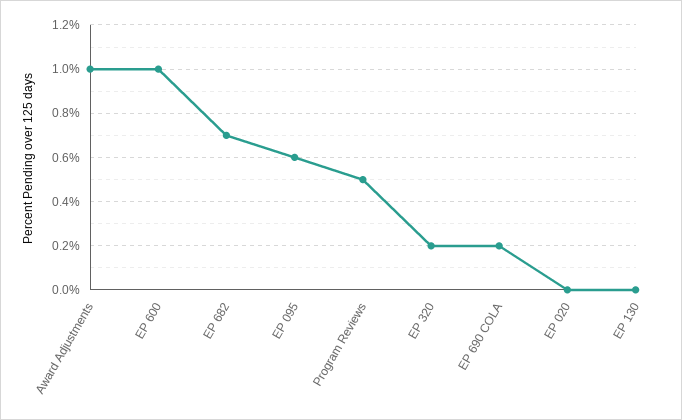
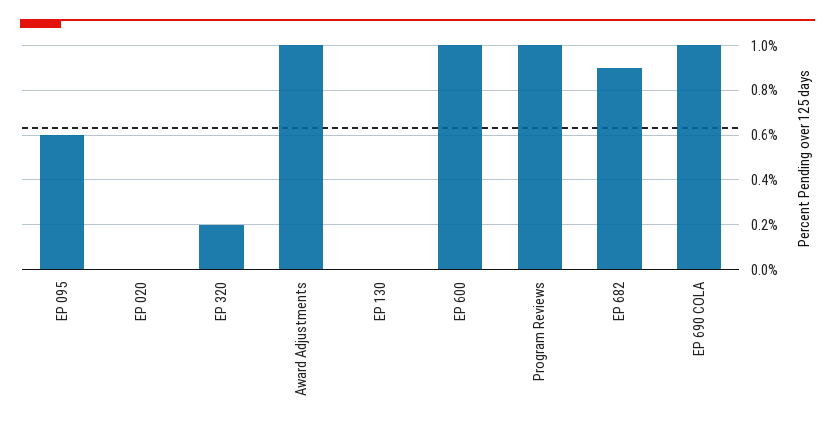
EP 682: 0.7 -> 0.9
Program Reviews: 0.5 -> 1
EP 690 COLA: 0.2 -> 1

